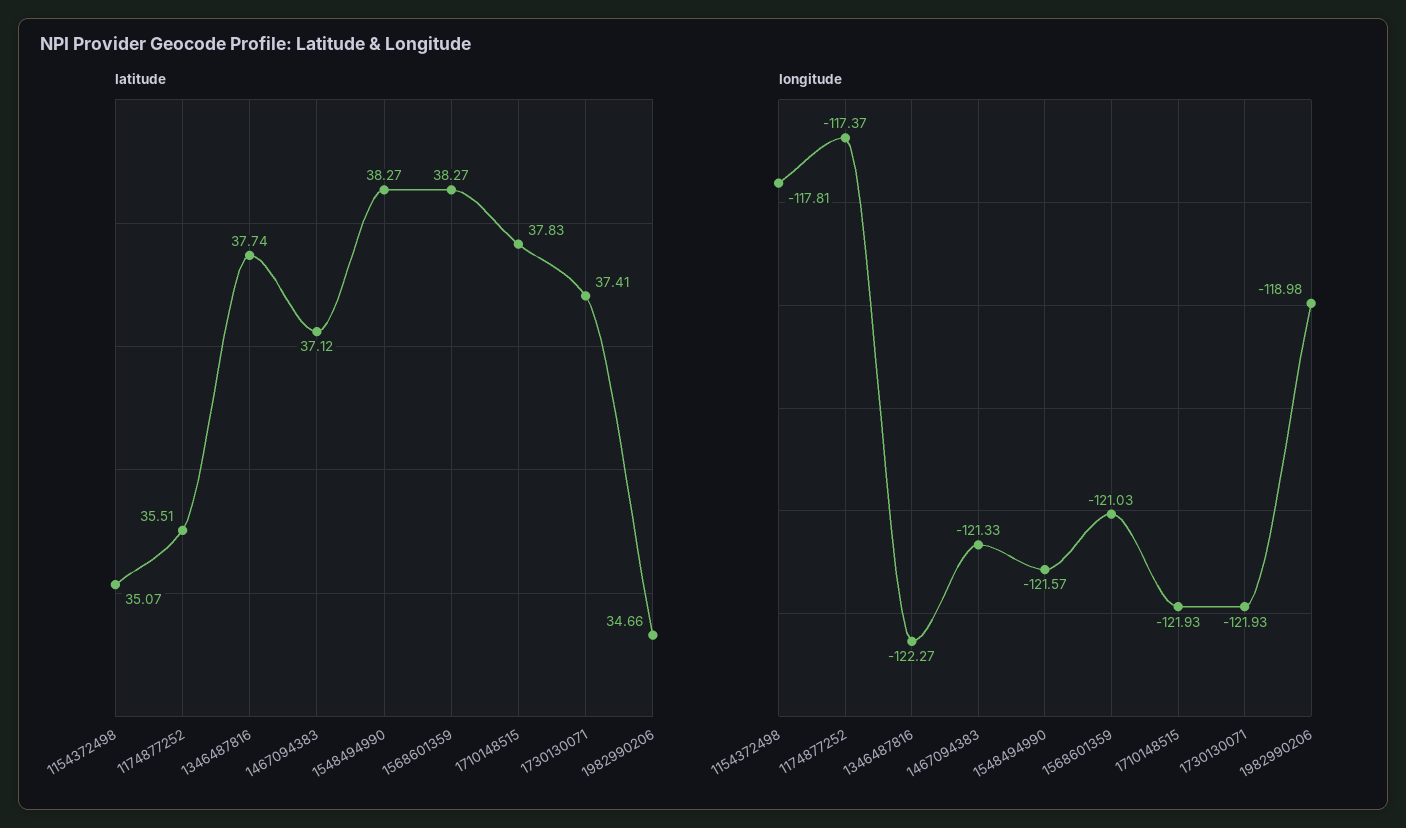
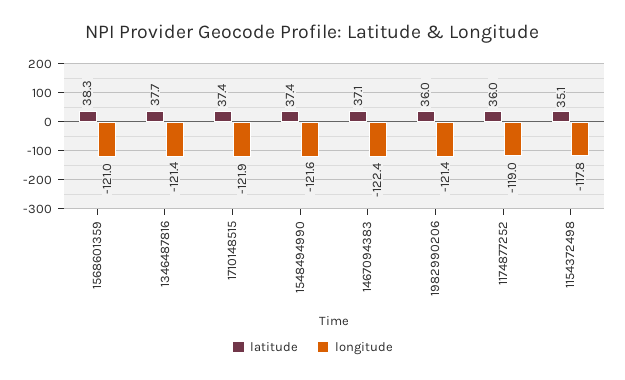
latitude, 1174877252: 35.51 -> 36
latitude, 1548494990: 38.27 -> 37.4
latitude, 1710148515: 37.83 -> 37.4
latitude, 1730130071: 37.41 -> none
latitude, 1982990206: 34.66 -> 36
longitude, 1174877252: -117.37 -> -119
longitude, 1346487816: -122.27 -> -121.4
longitude, 1467094383: -121.33 -> -122.4
longitude, 1730130071: -121.93 -> none
longitude, 1982990206: -118.98 -> -121.4

